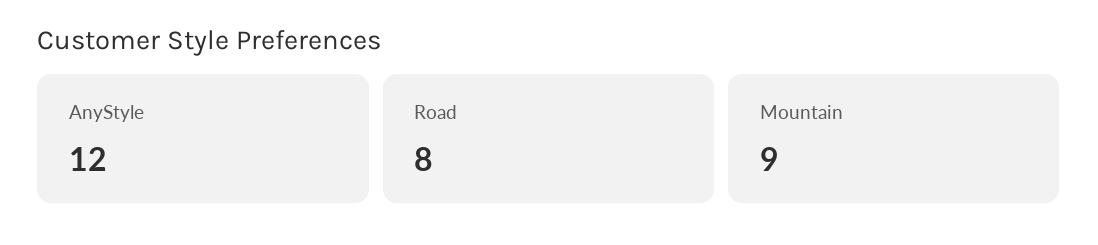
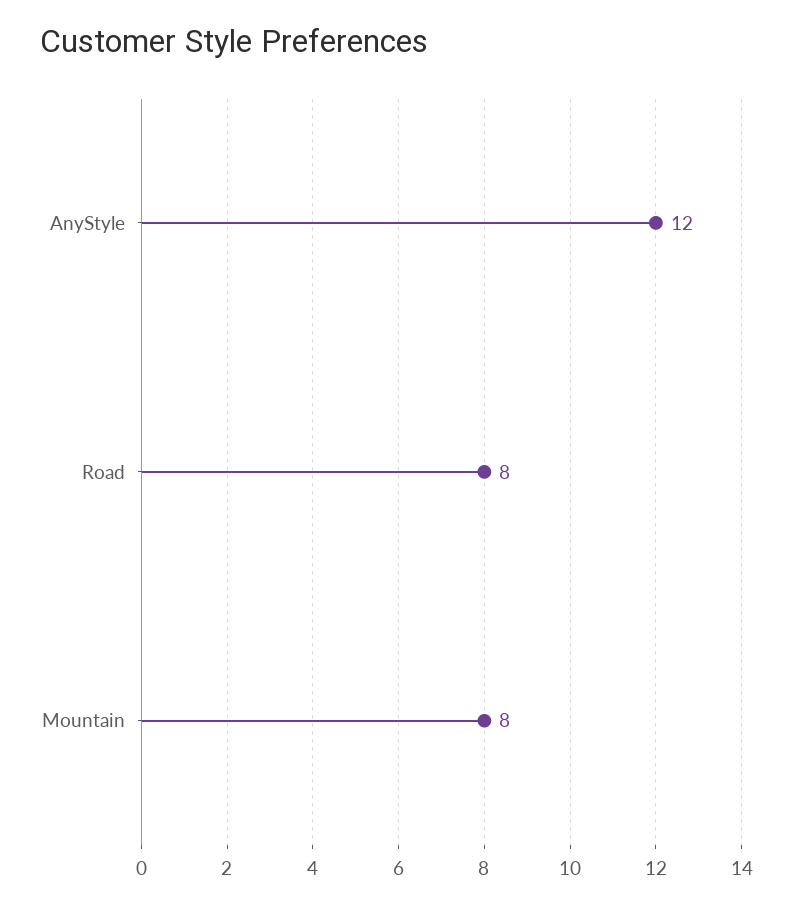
Mountain: 9 -> 8

